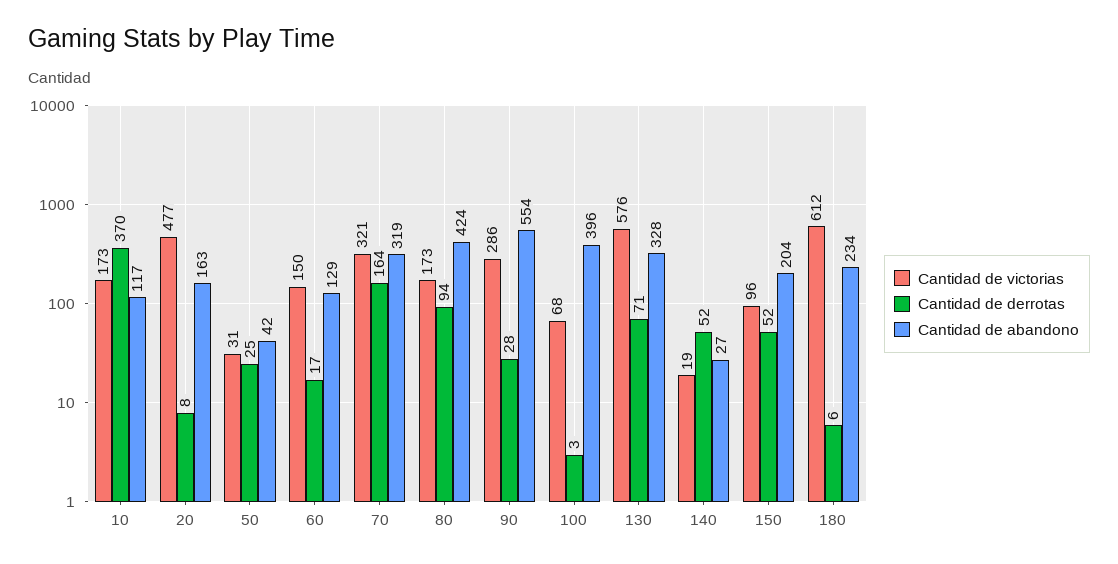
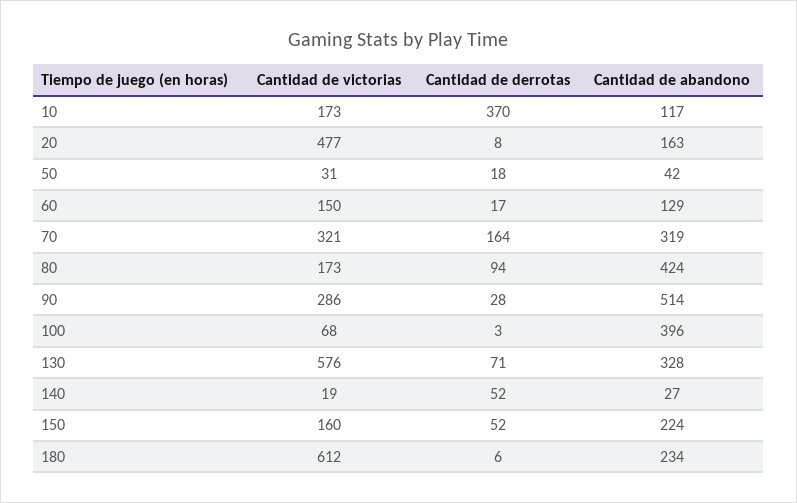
Cantidad de derrotas, 50: 25 -> 18
Cantidad de abandono, 90: 554 -> 514
Cantidad de victorias, 150: 96 -> 160
Cantidad de abandono, 150: 204 -> 224

